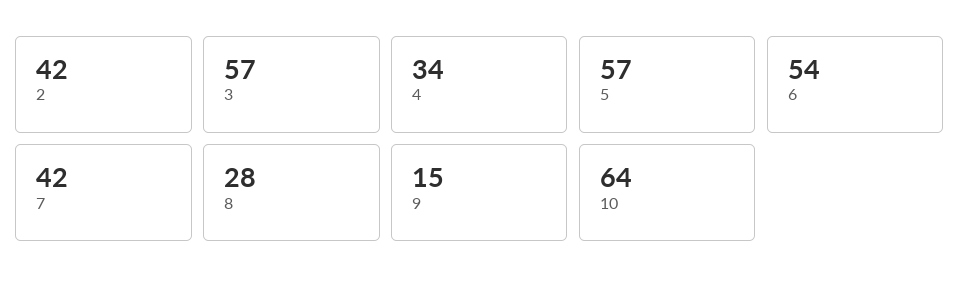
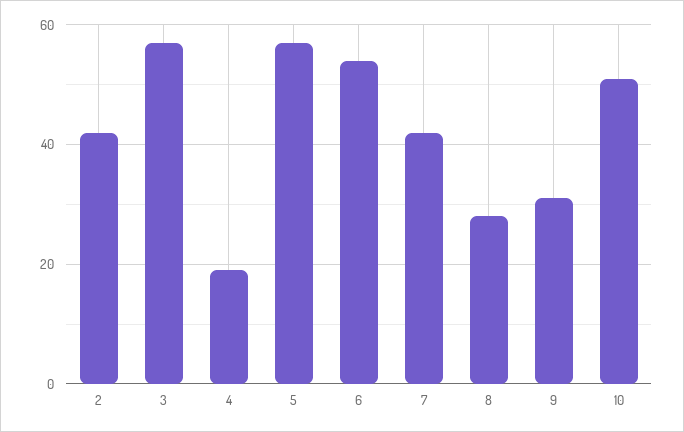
4: 34 -> 20
9: 15 -> 30
10: 64 -> 50

